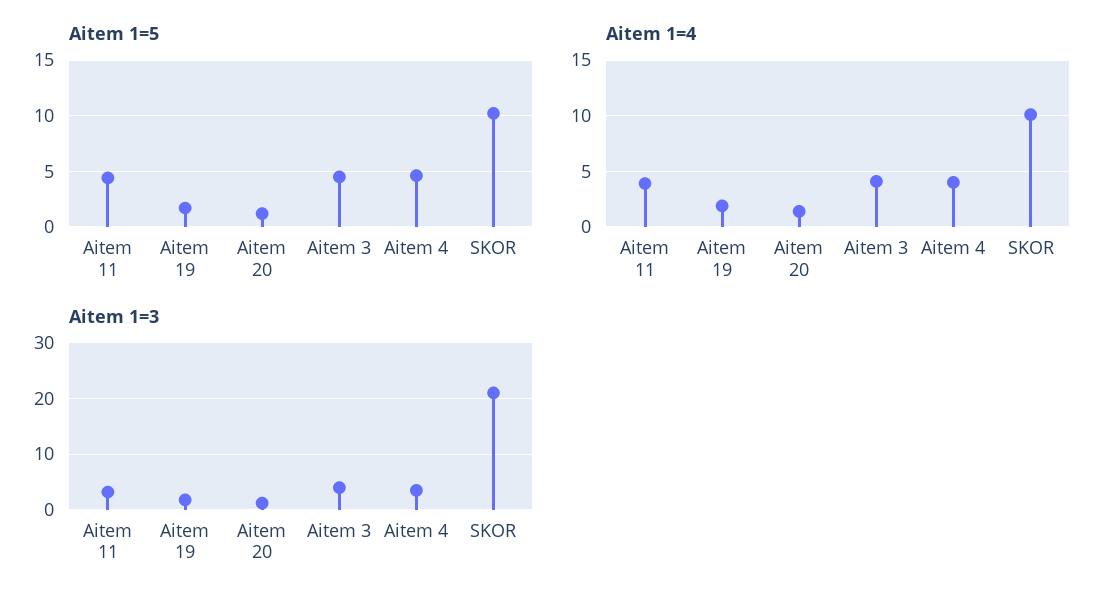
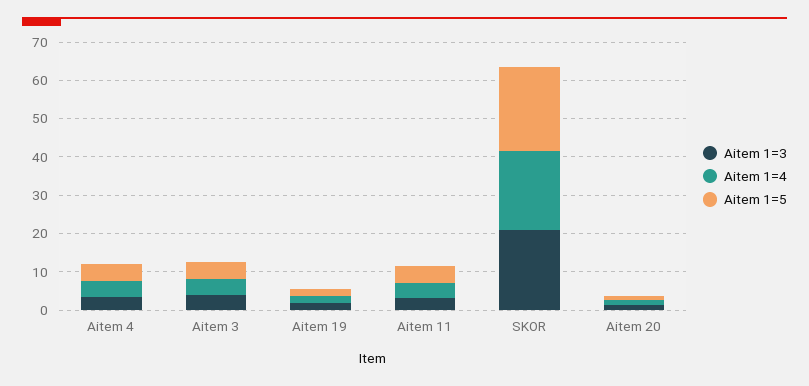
Aitem 1=5, SKOR: 10 -> 22.5
Aitem 1=4, SKOR: 10 -> 20

